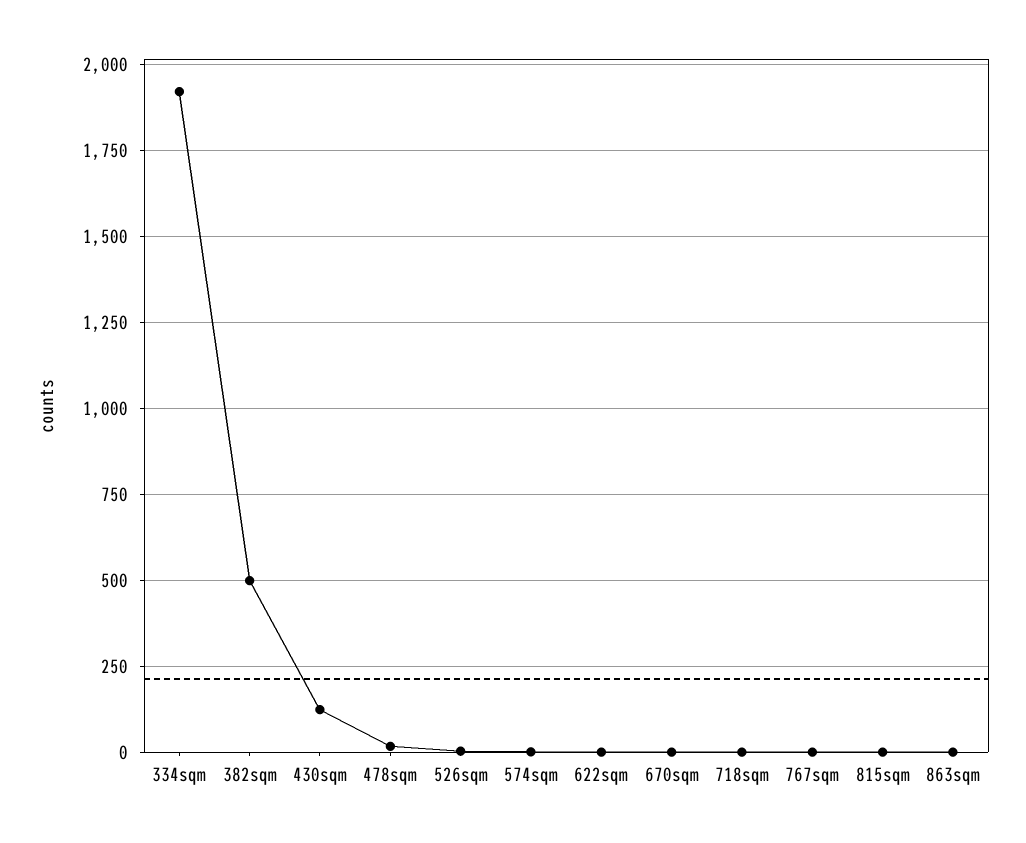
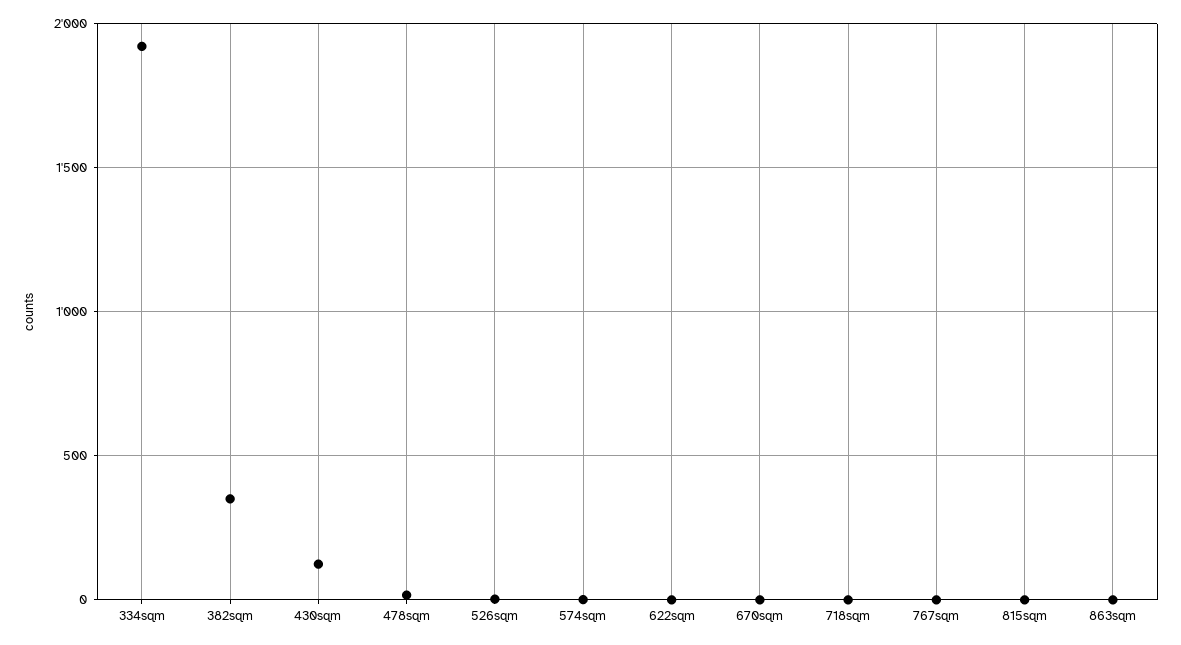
382sqm: 500 -> 350

